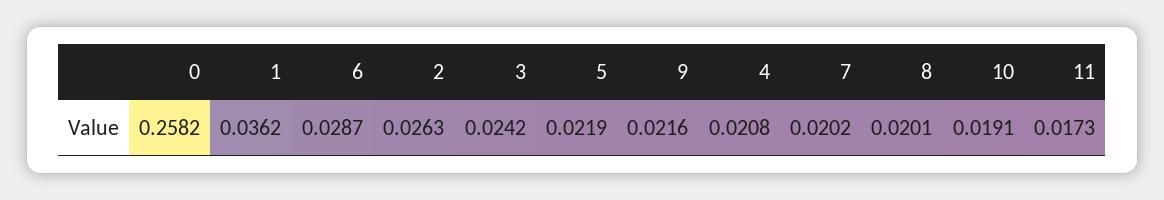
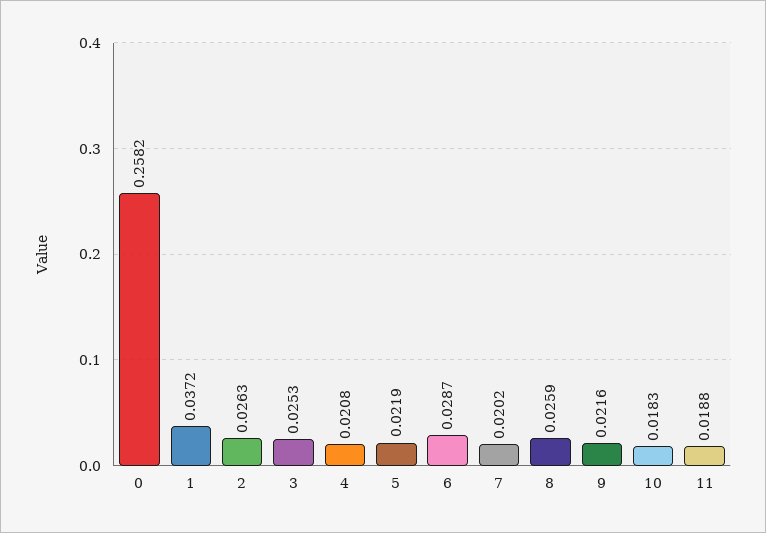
1: 0.0362 -> 0.0372
3: 0.0242 -> 0.0253
8: 0.0201 -> 0.0259
10: 0.0191 -> 0.0183
11: 0.0173 -> 0.0188

